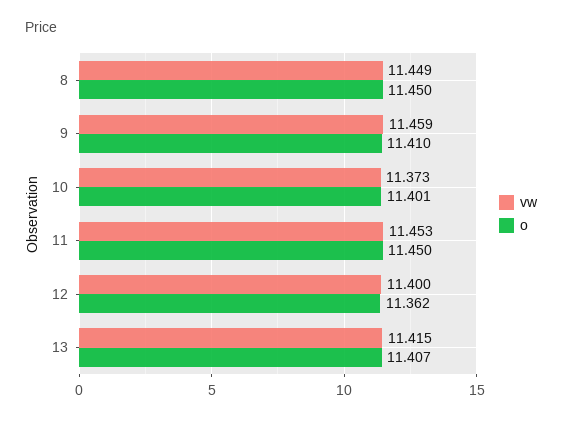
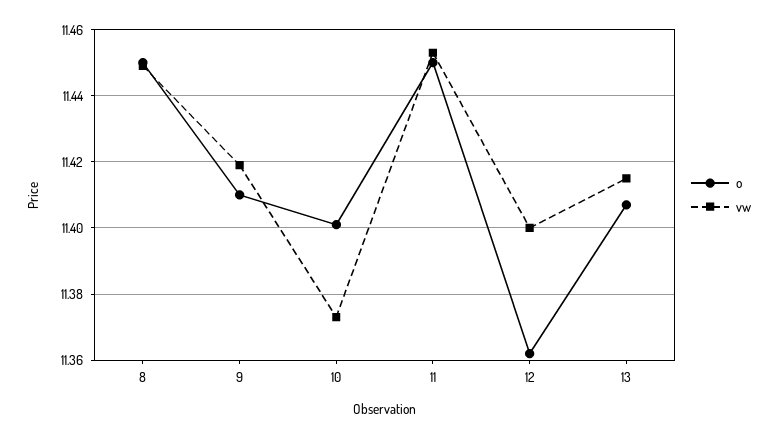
vw, 9: 11.459 -> 11.42

